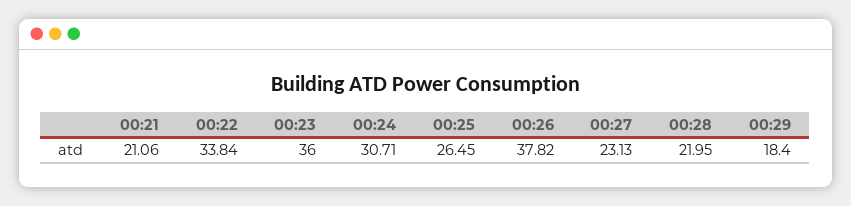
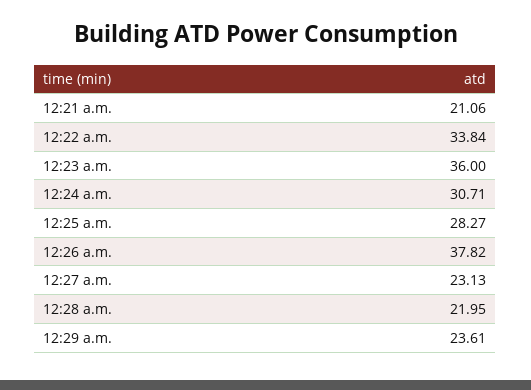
00:25: 26.45 -> 28.27
00:29: 18.4 -> 23.61

